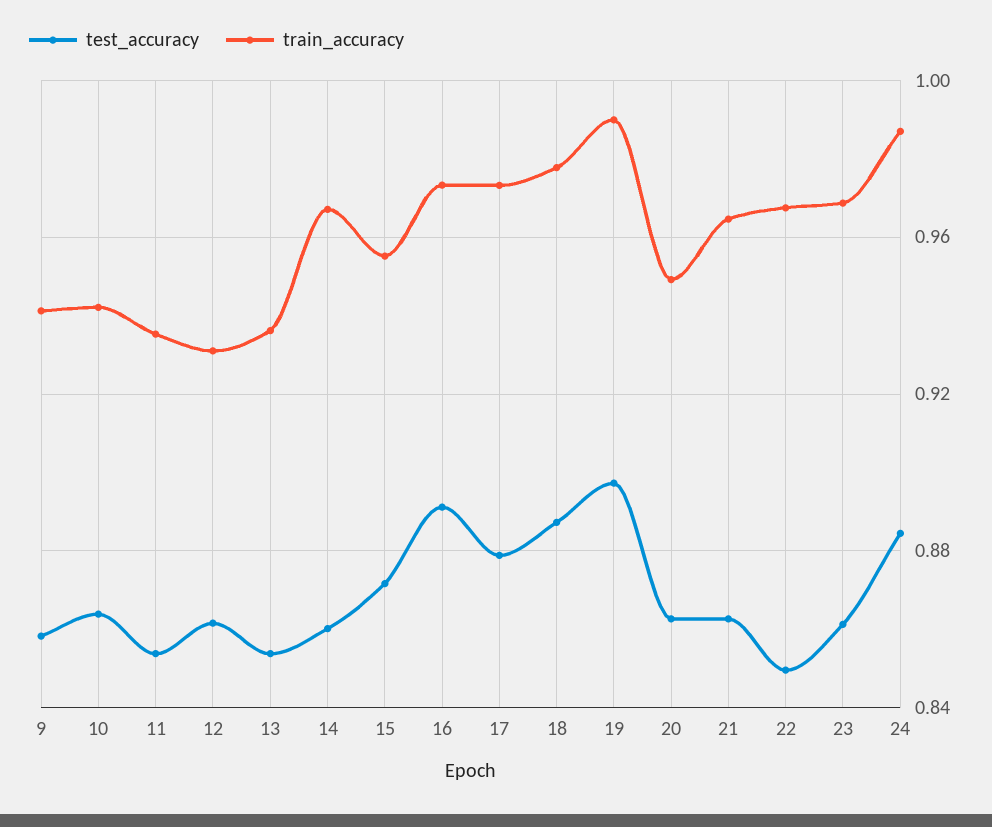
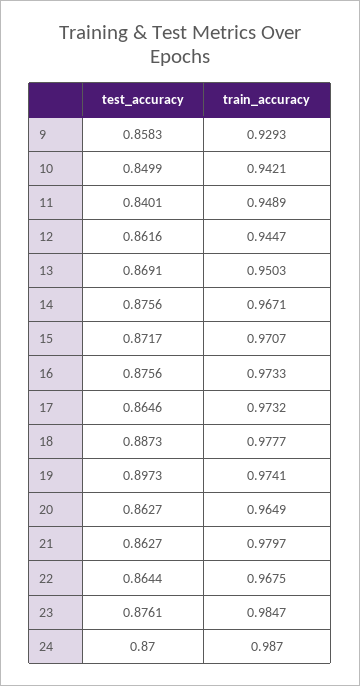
train_accuracy, 9: 0.94 -> 0.9293
test_accuracy, 10: 0.865 -> 0.8499
test_accuracy, 11: 0.855 -> 0.8401
train_accuracy, 11: 0.935 -> 0.9489
train_accuracy, 12: 0.93 -> 0.9447
test_accuracy, 13: 0.855 -> 0.8691
train_accuracy, 13: 0.935 -> 0.9503
test_accuracy, 14: 0.86 -> 0.8756
train_accuracy, 15: 0.955 -> 0.9707
test_accuracy, 16: 0.89 -> 0.8756
test_accuracy, 17: 0.88 -> 0.8646
train_accuracy, 19: 0.99 -> 0.9741
train_accuracy, 20: 0.95 -> 0.9649
train_accuracy, 21: 0.965 -> 0.9797
test_accuracy, 22: 0.85 -> 0.8644
test_accuracy, 23: 0.86 -> 0.8761
train_accuracy, 23: 0.97 -> 0.9847
test_accuracy, 24: 0.885 -> 0.87

